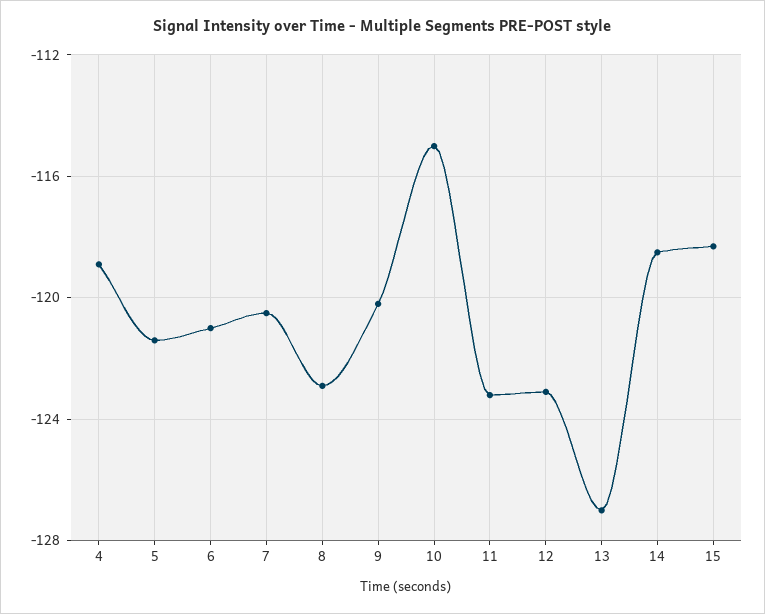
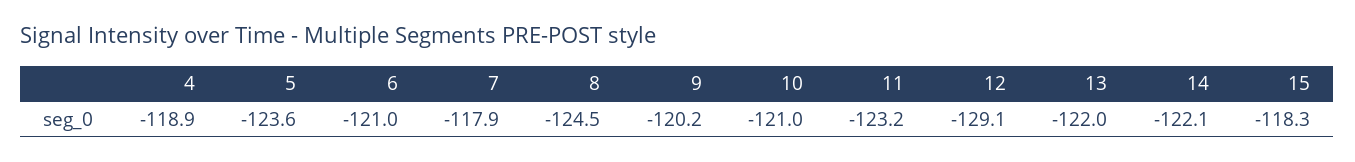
5: -121.5 -> -123.6
7: -120.5 -> -117.9
8: -123 -> -124.5
10: -115 -> -121
12: -123 -> -129.1
13: -127 -> -122
14: -118.5 -> -122.1

